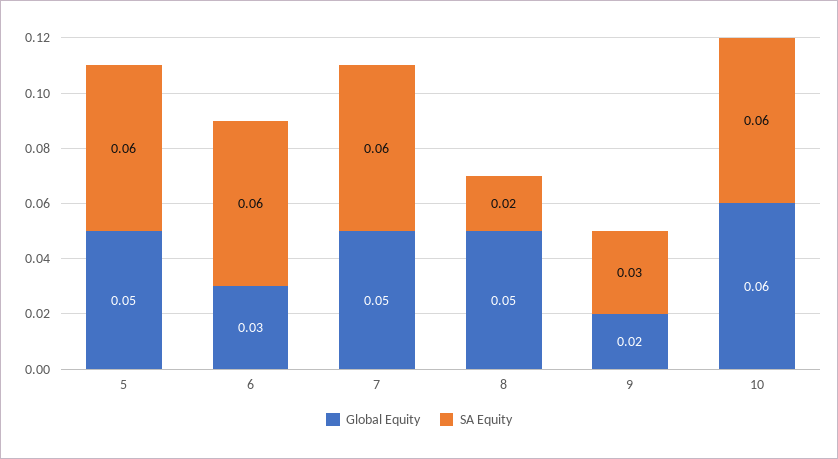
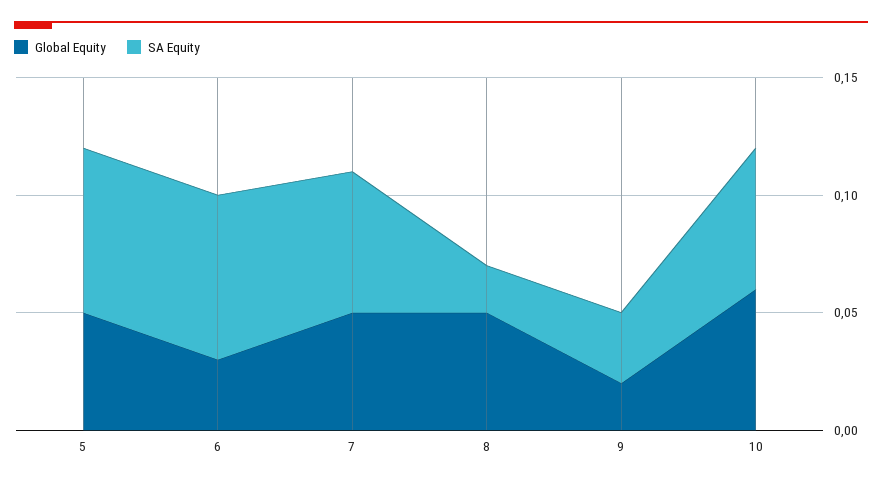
SA Equity, 5: 0.06 -> 0.07
SA Equity, 6: 0.06 -> 0.07

